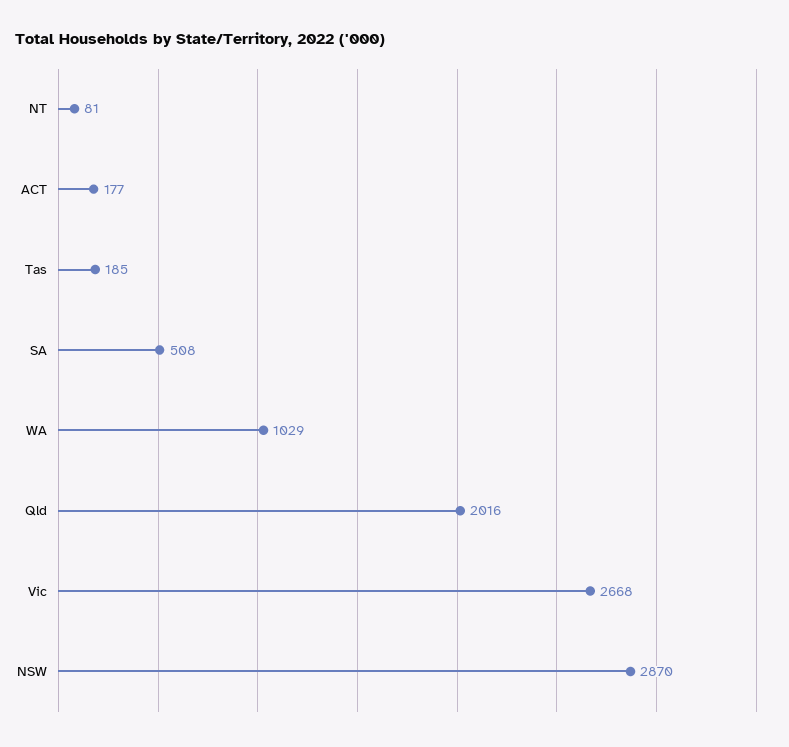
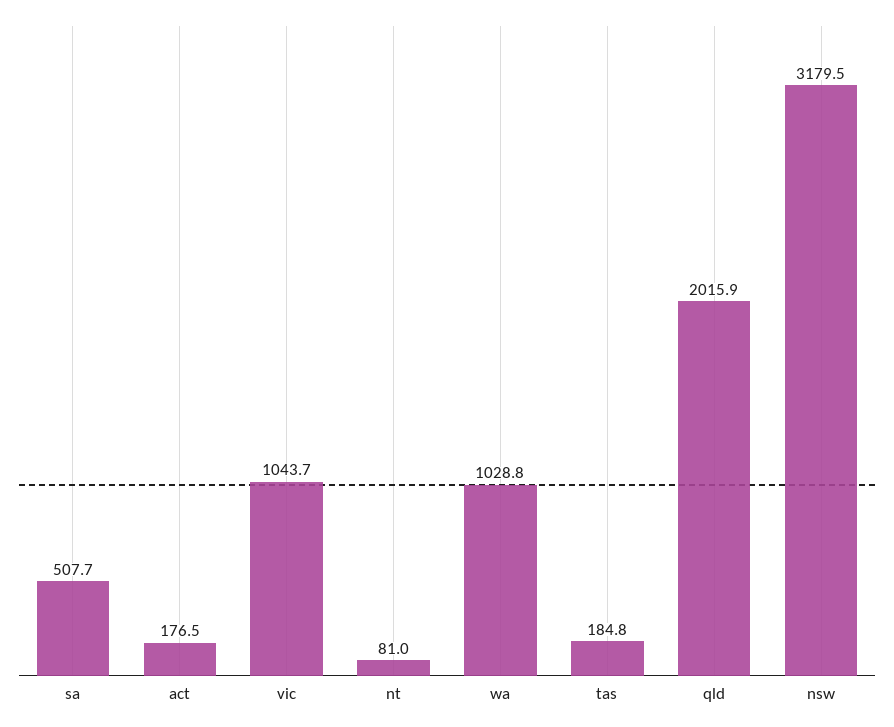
Vic: 2668 -> 1043.7
NSW: 2870 -> 3179.5

